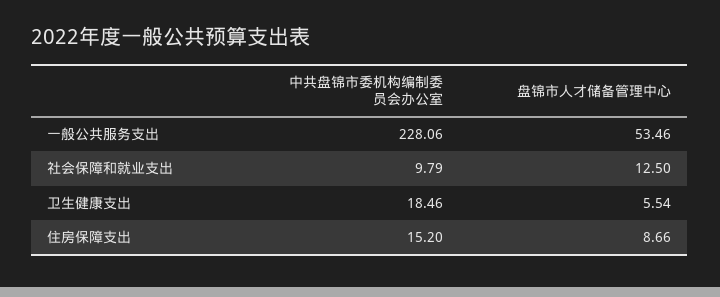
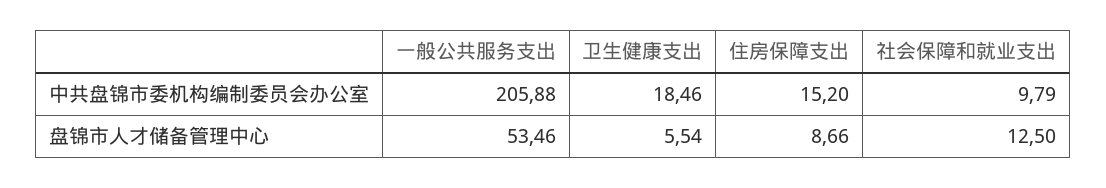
中共盘锦市委机构编制委员会办公室, 一般公共服务支出: 228.06 -> 205.88

